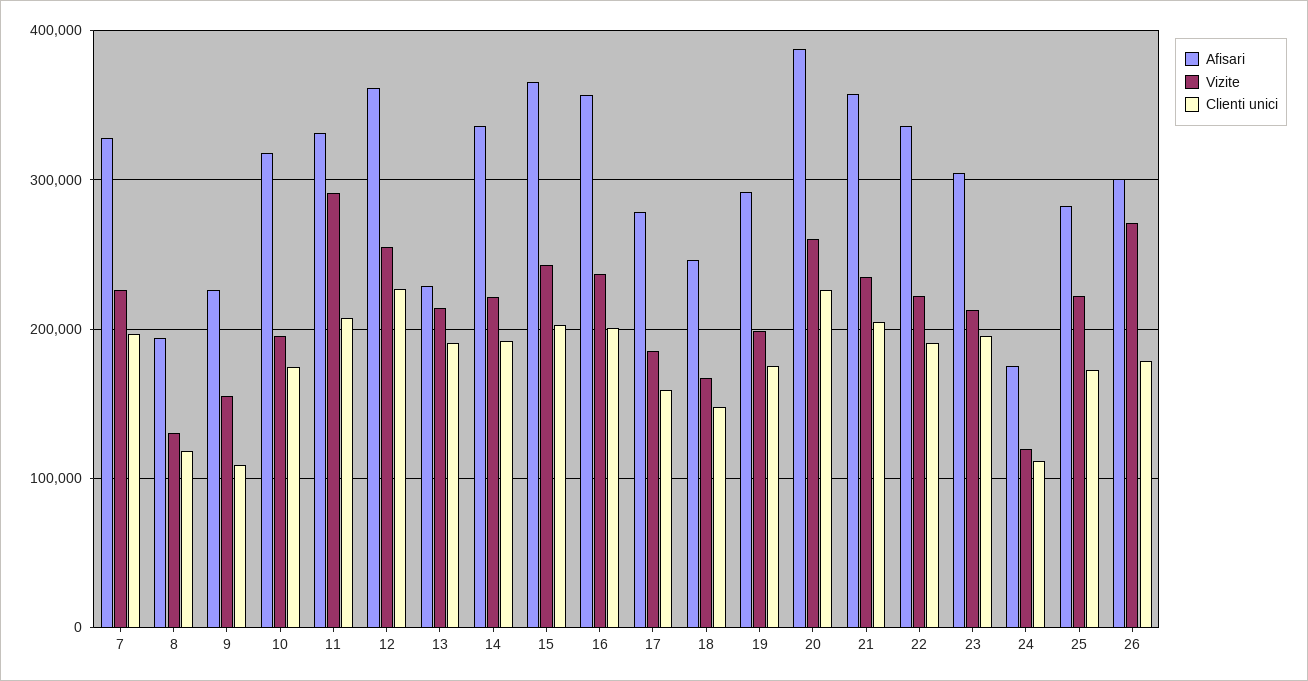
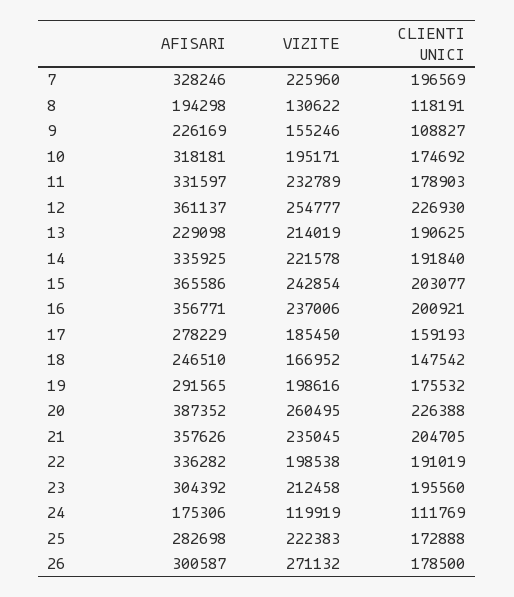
Vizite, 11: 290000 -> 232789
Clienti unici, 11: 210000 -> 178903
Vizite, 22: 220000 -> 198538

